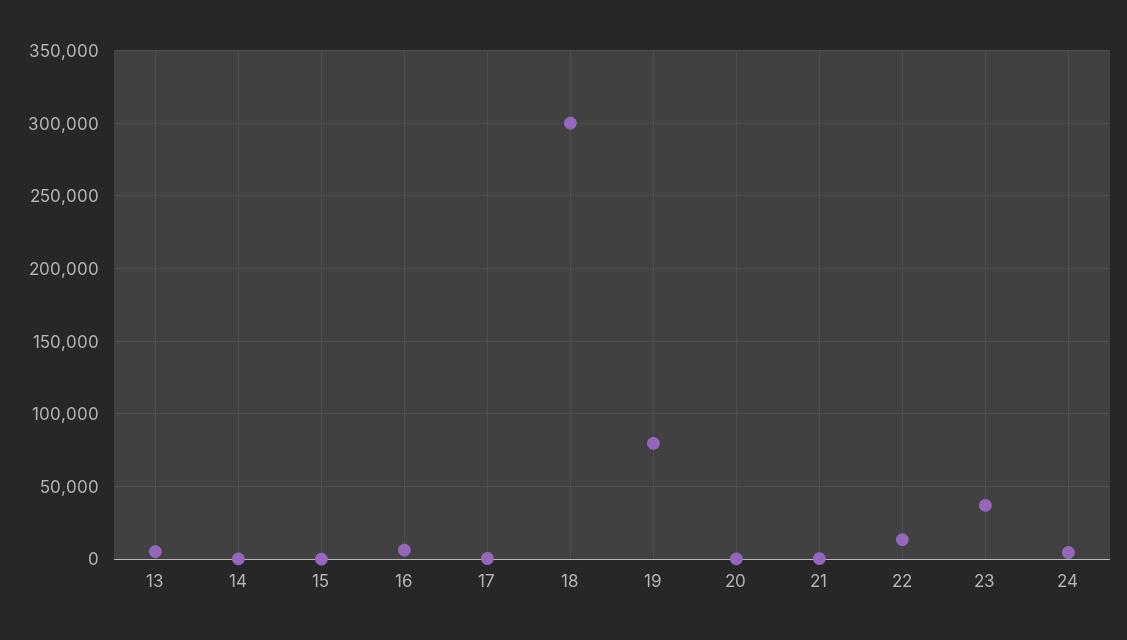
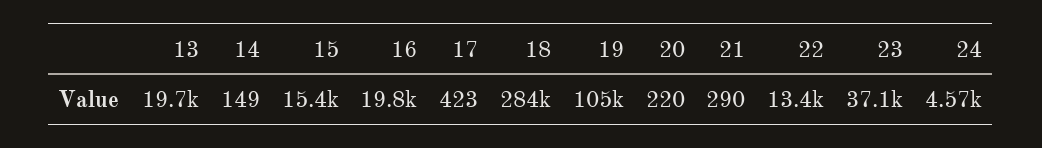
13: 5000 -> 19700
15: 0 -> 15400
16: 5000 -> 19800
18: 300000 -> 284000
19: 80000 -> 105000

